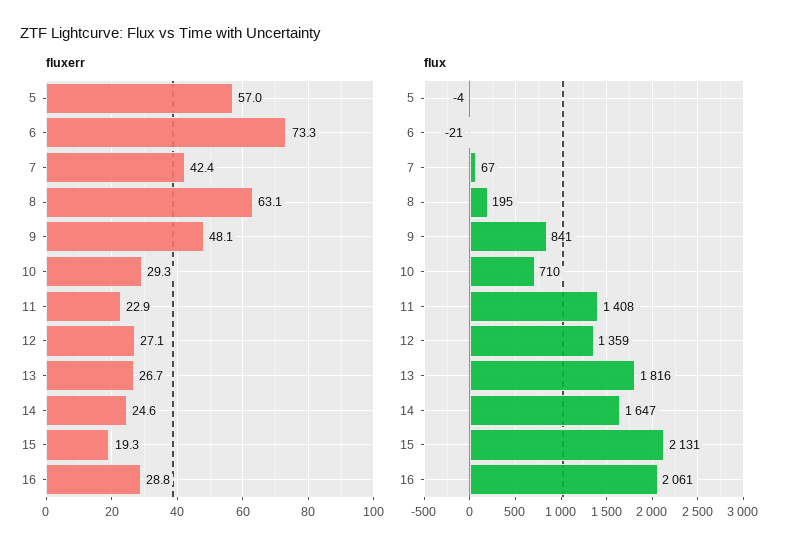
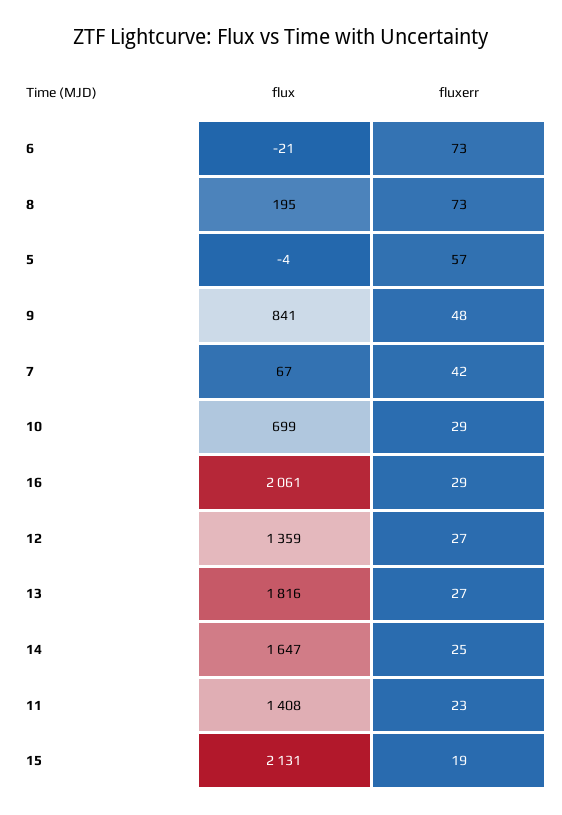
fluxerr, 8: 63.1 -> 73
flux, 10: 710 -> 699

